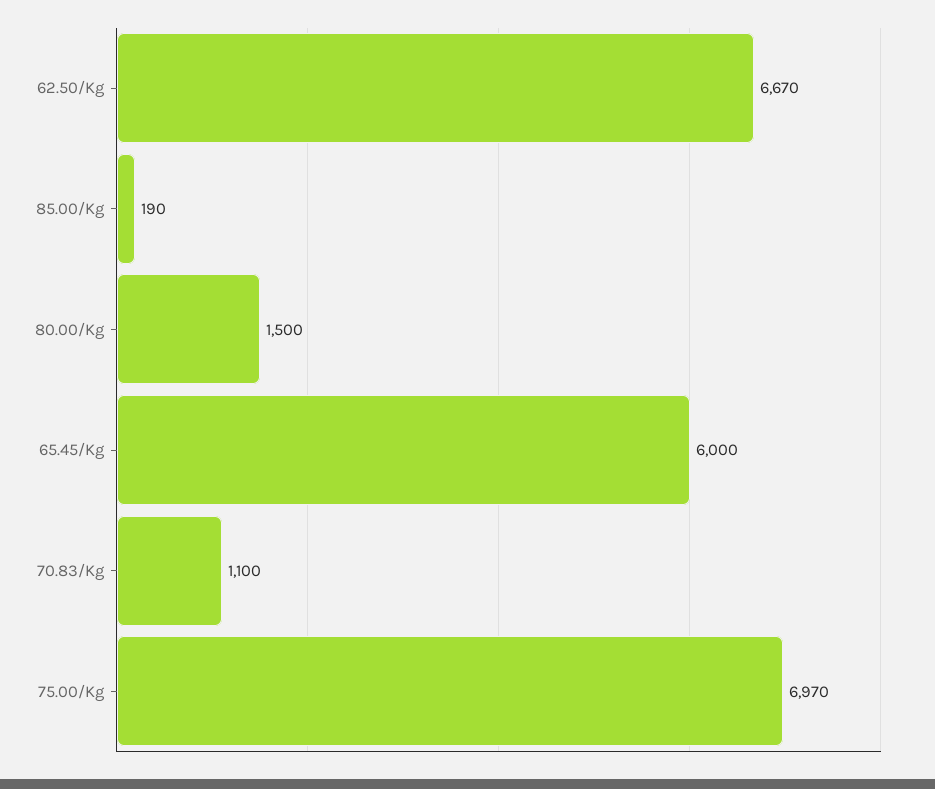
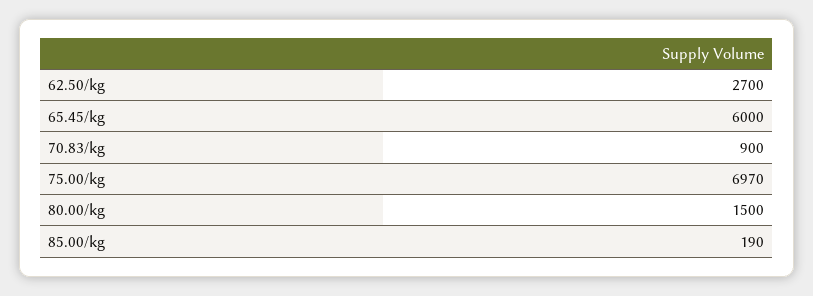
62.50/Kg: 6670 -> 2700
70.83/Kg: 1100 -> 900

